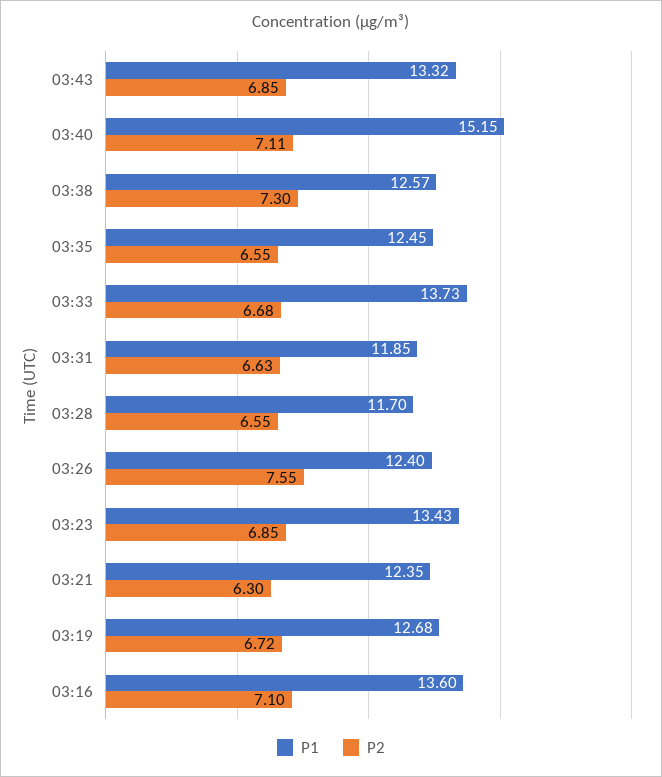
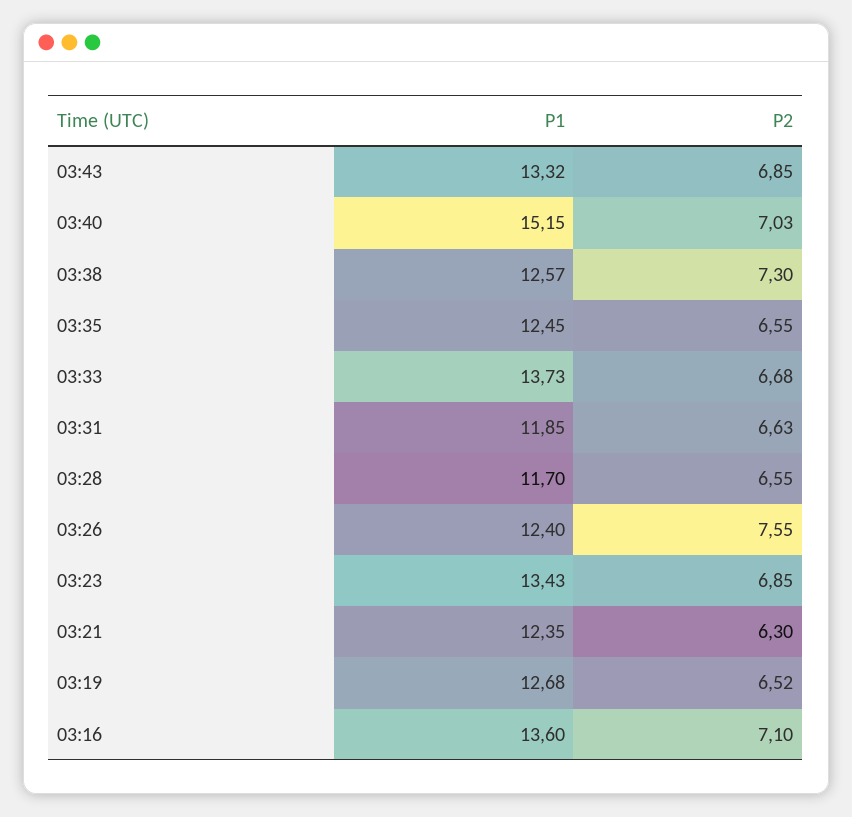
P2, 03:40: 7.11 -> 7.03
P2, 03:19: 6.72 -> 6.52

